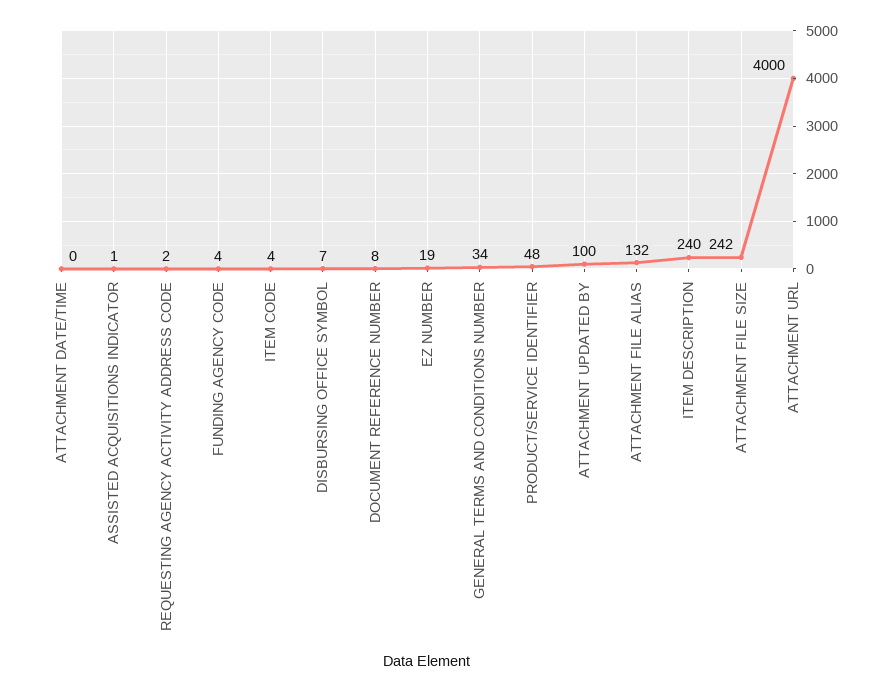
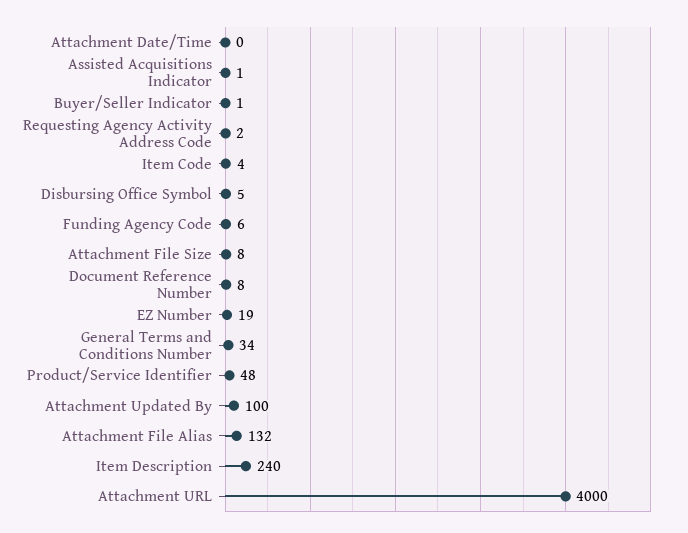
FUNDING AGENCY CODE: 4 -> 6
DISBURSING OFFICE SYMBOL: 7 -> 5
ATTACHMENT FILE SIZE: 242 -> 8
Buyer/Seller Indicator: none -> 1

